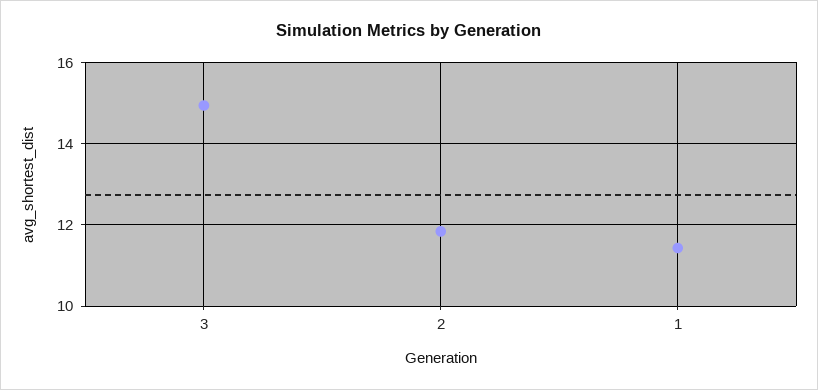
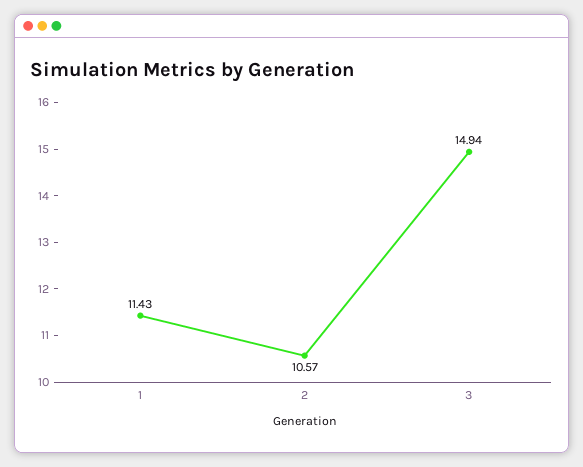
2: 11.8 -> 10.57

